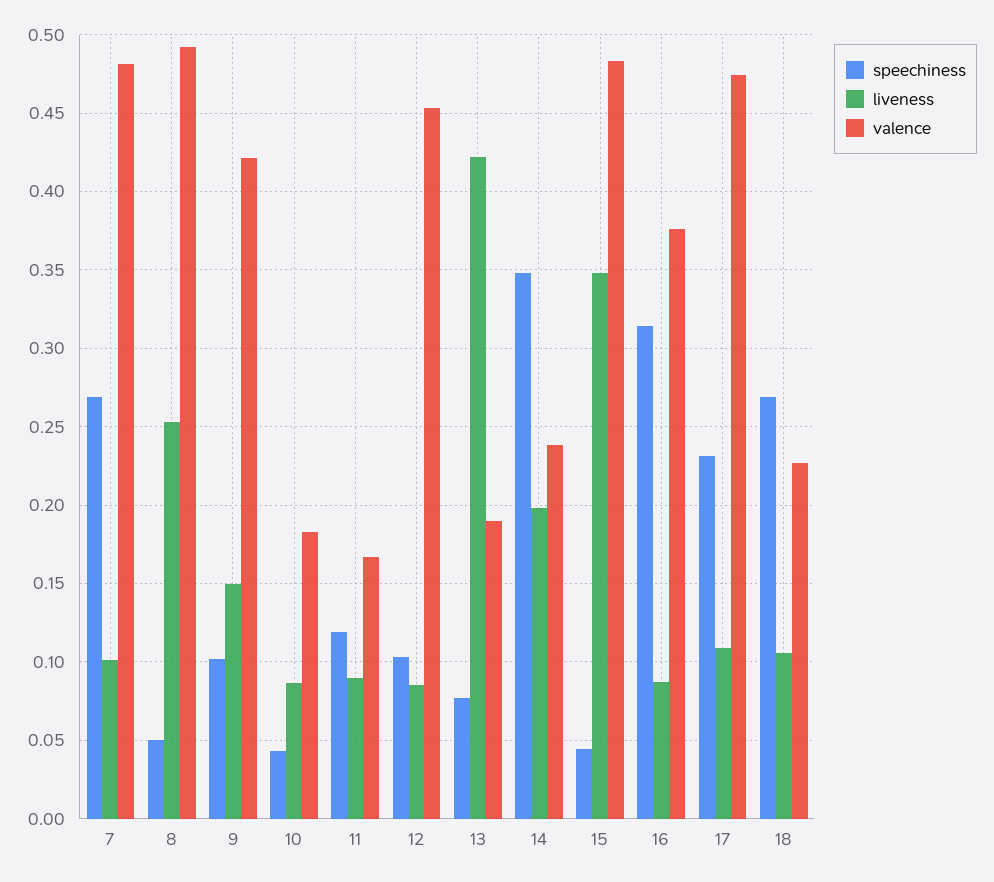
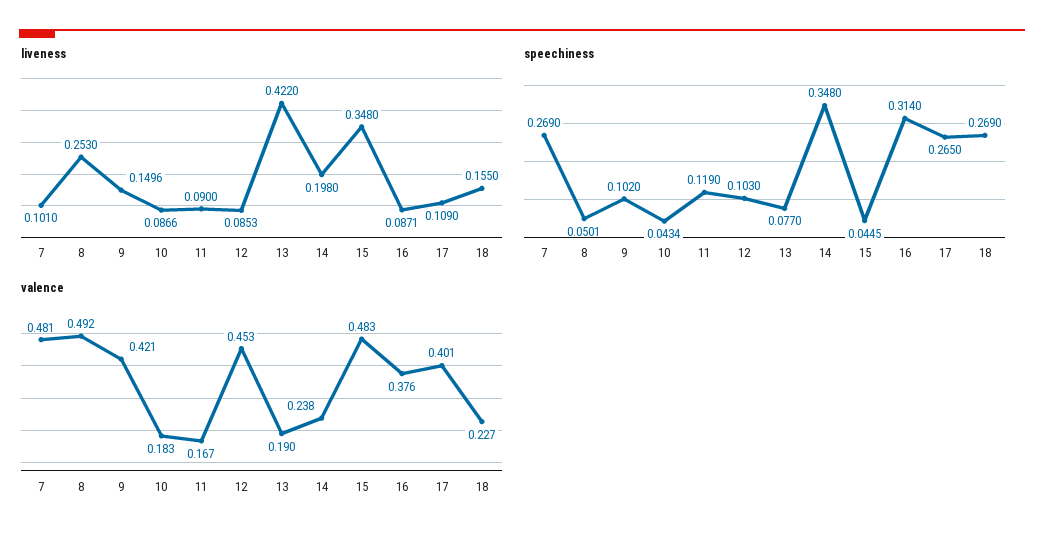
speechiness, 17: 0.23 -> 0.265
valence, 17: 0.475 -> 0.401
liveness, 18: 0.105 -> 0.155

